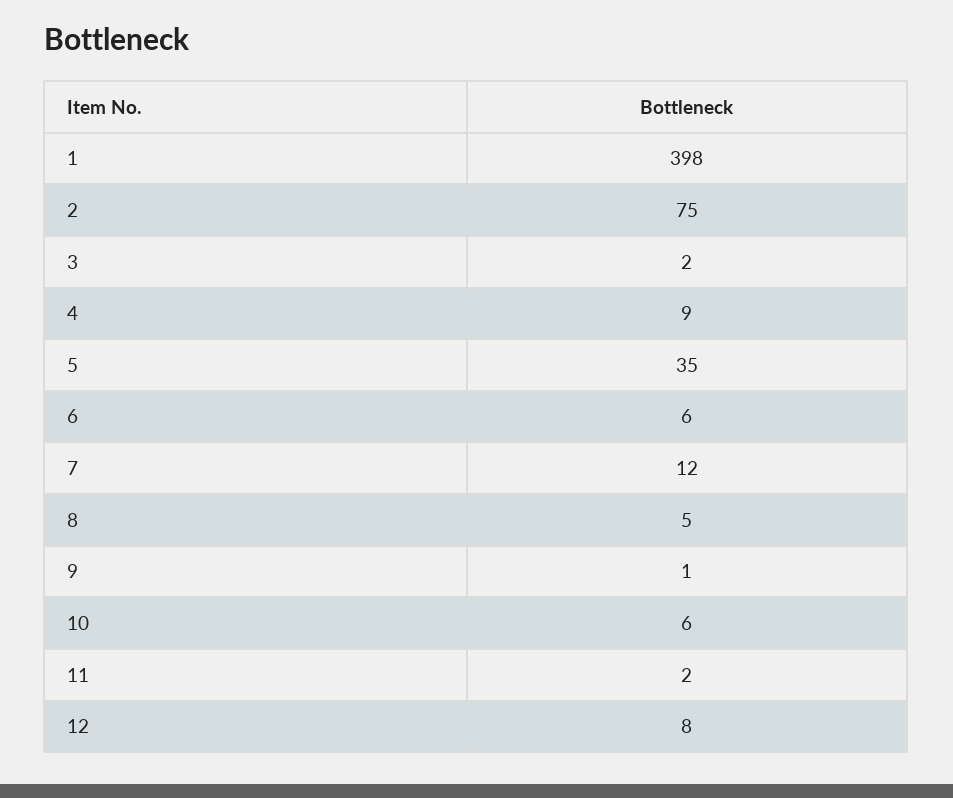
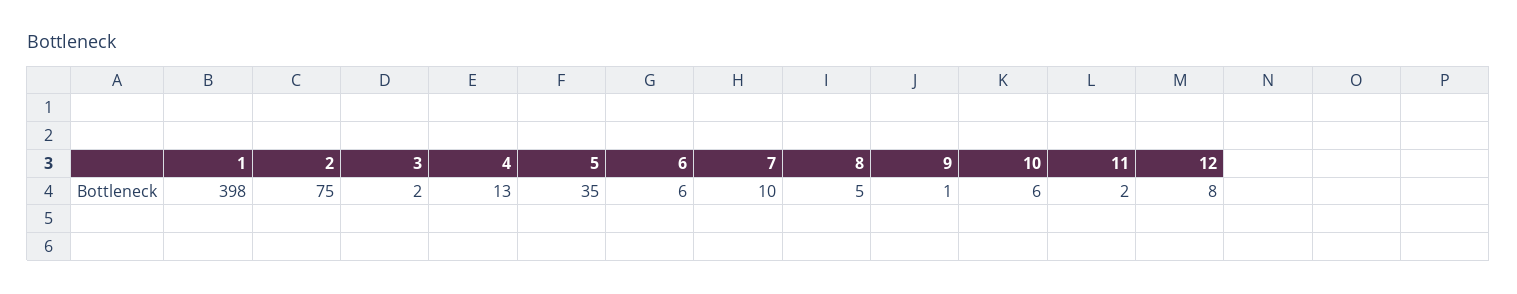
4: 9 -> 13
7: 12 -> 10

